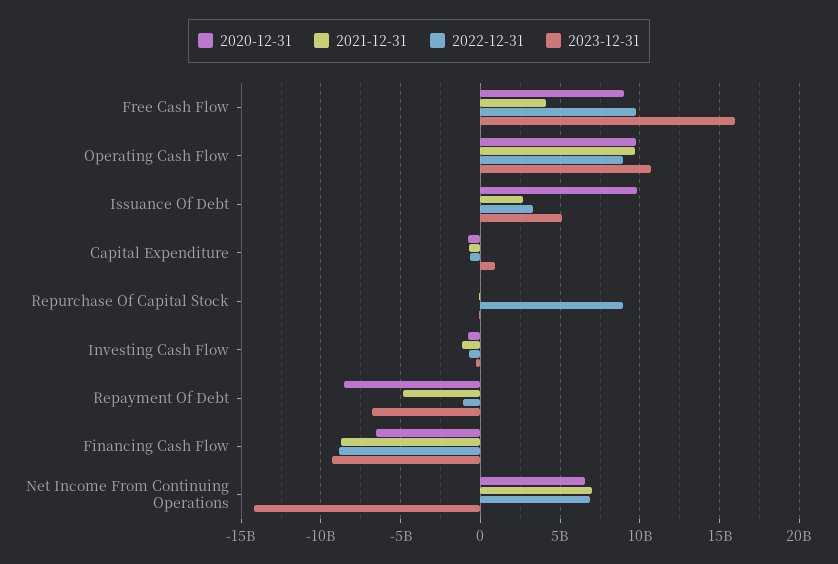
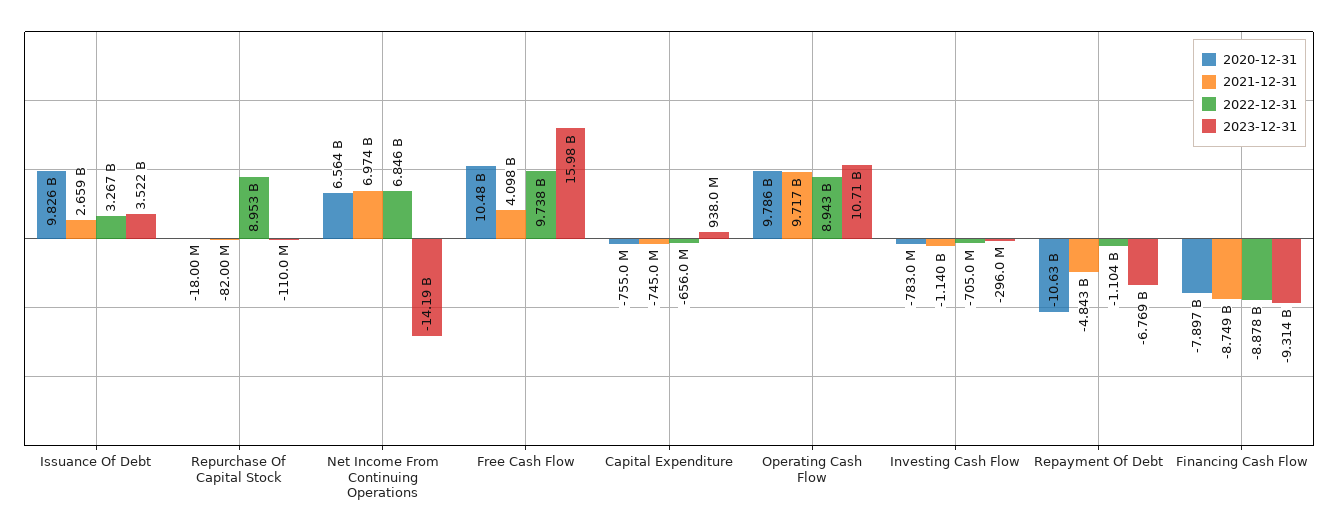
2020-12-31, Free Cash Flow: 9000000000 -> 10480000000
2023-12-31, Issuance Of Debt: 5000000000 -> 3522000000
2020-12-31, Repayment Of Debt: -8500000000 -> -10630000000
2020-12-31, Financing Cash Flow: -6500000000 -> -7897000000

